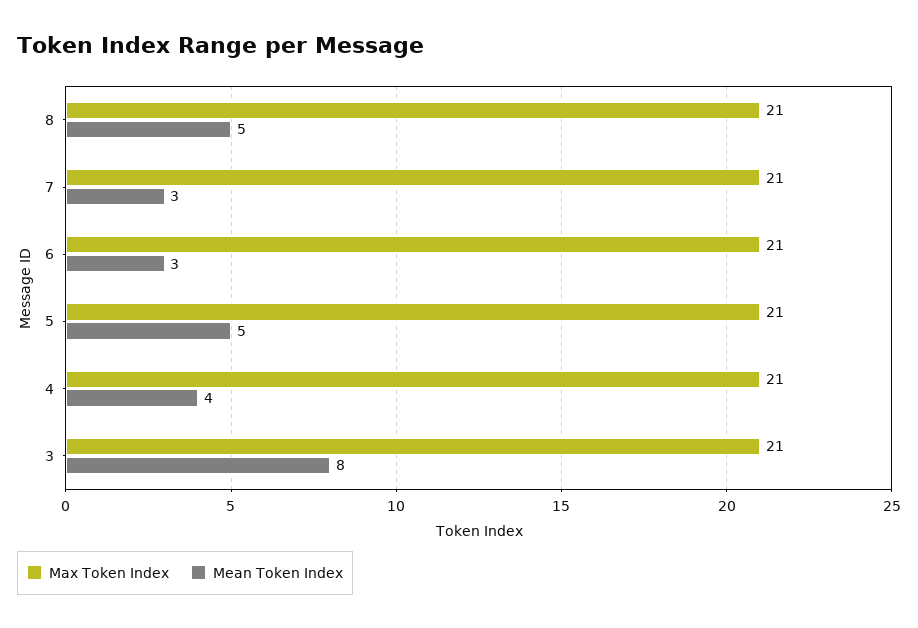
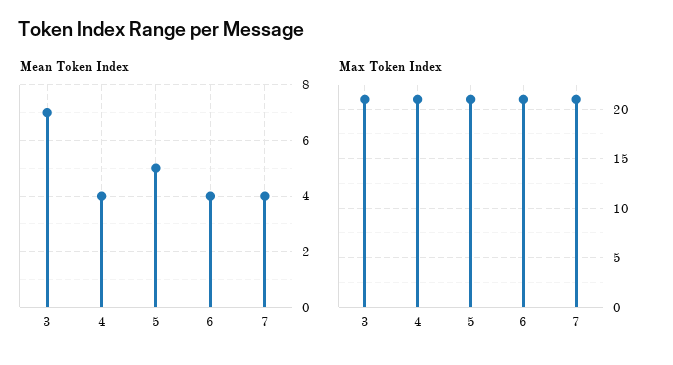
Max Token Index, 8: 21 -> none
Mean Token Index, 8: 5 -> none
Mean Token Index, 7: 3 -> 4
Mean Token Index, 6: 3 -> 4
Mean Token Index, 3: 8 -> 7

